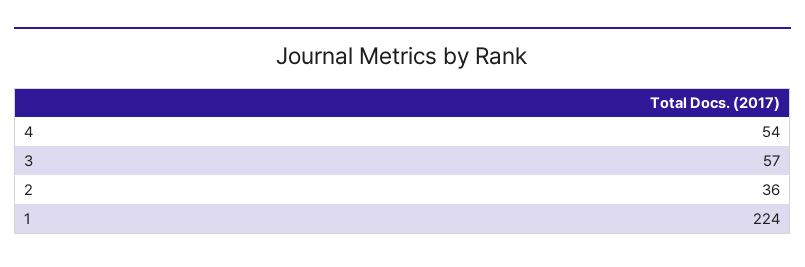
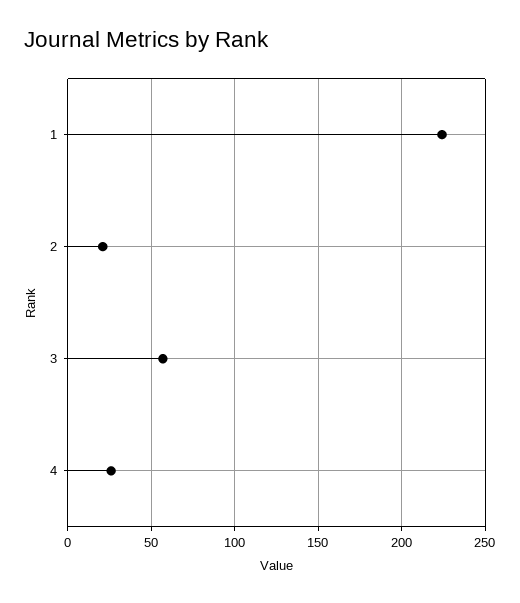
4: 54 -> 25
2: 36 -> 20

